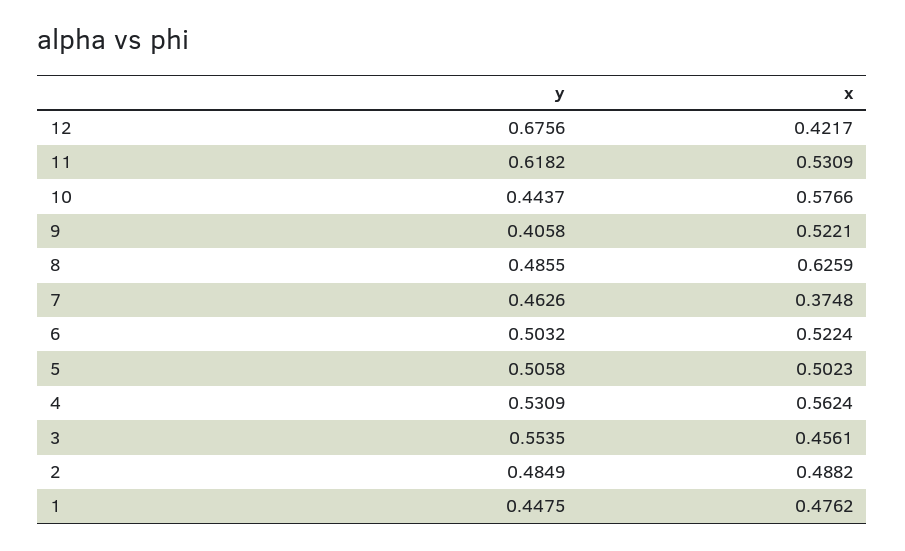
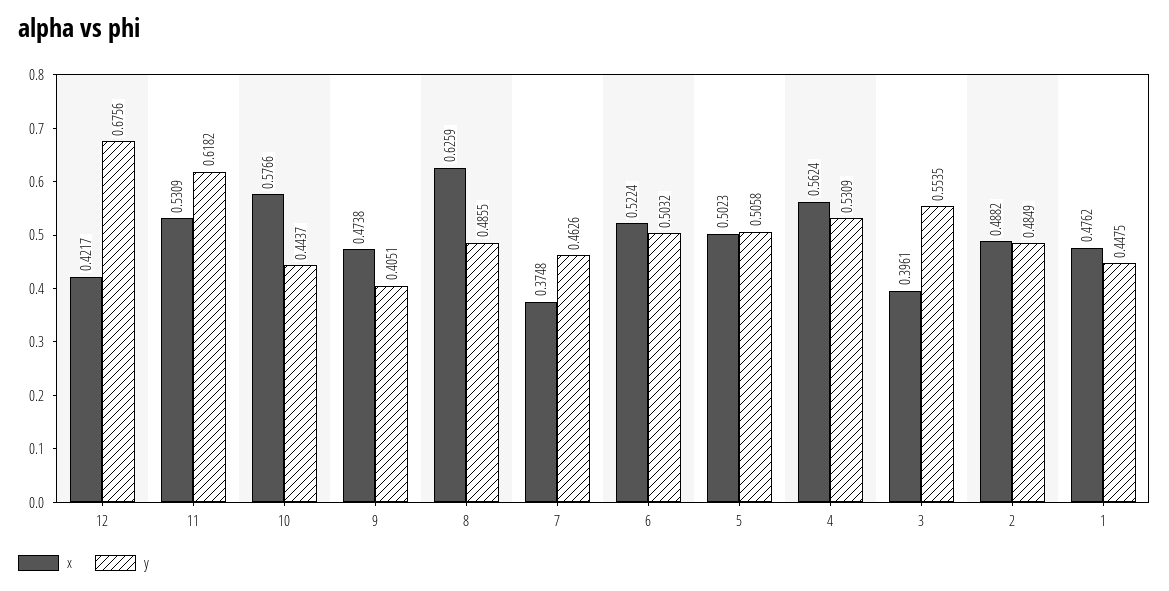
y, 9: 0.4058 -> 0.4051
x, 9: 0.5221 -> 0.4738
x, 3: 0.4561 -> 0.3961

